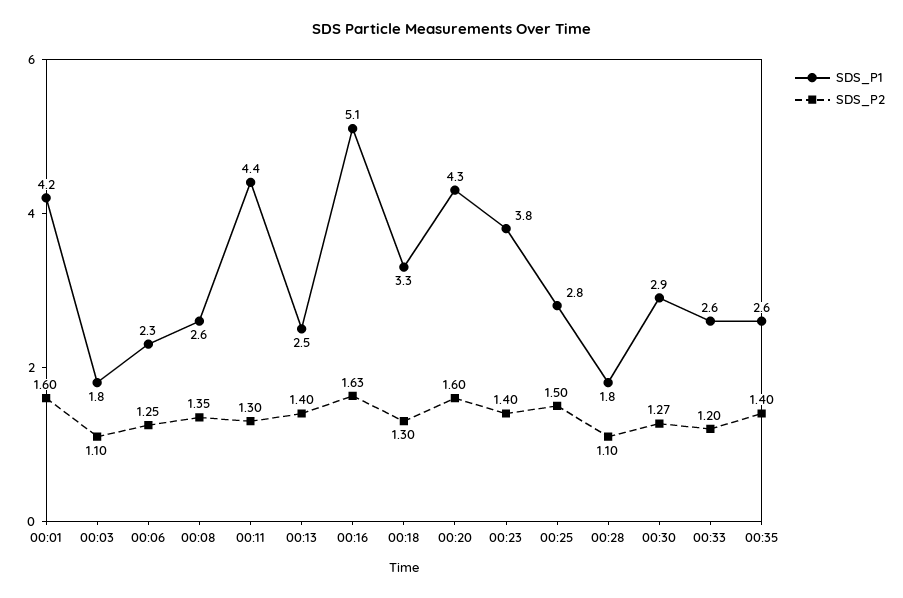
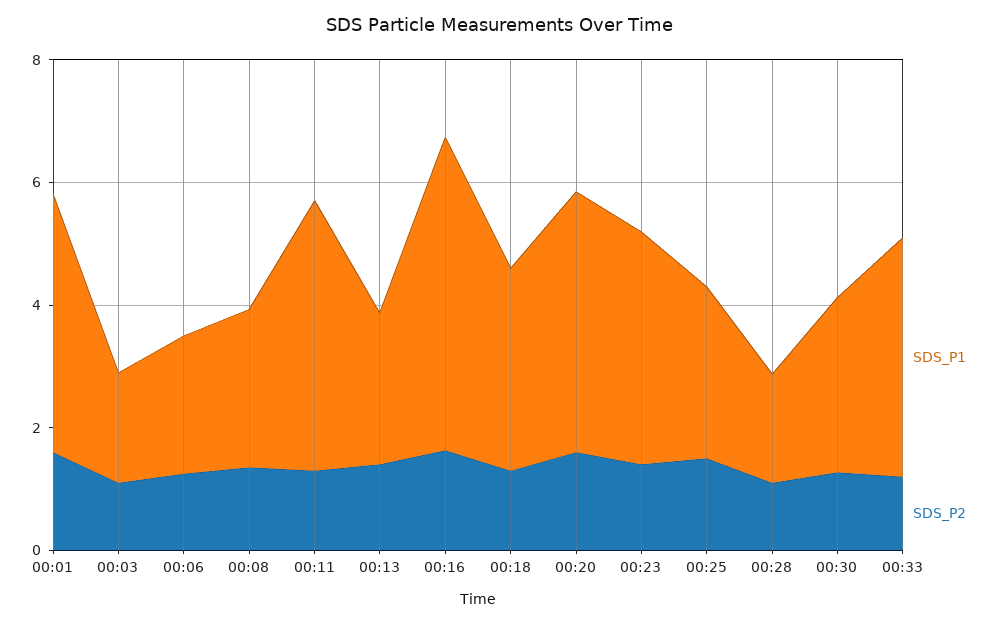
SDS_P1, 00:33: 2.6 -> 4
SDS_P1, 00:35: 2.6 -> none
SDS_P2, 00:35: 1.4 -> none

